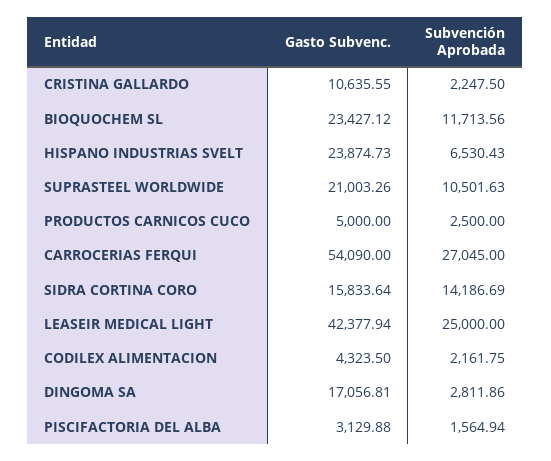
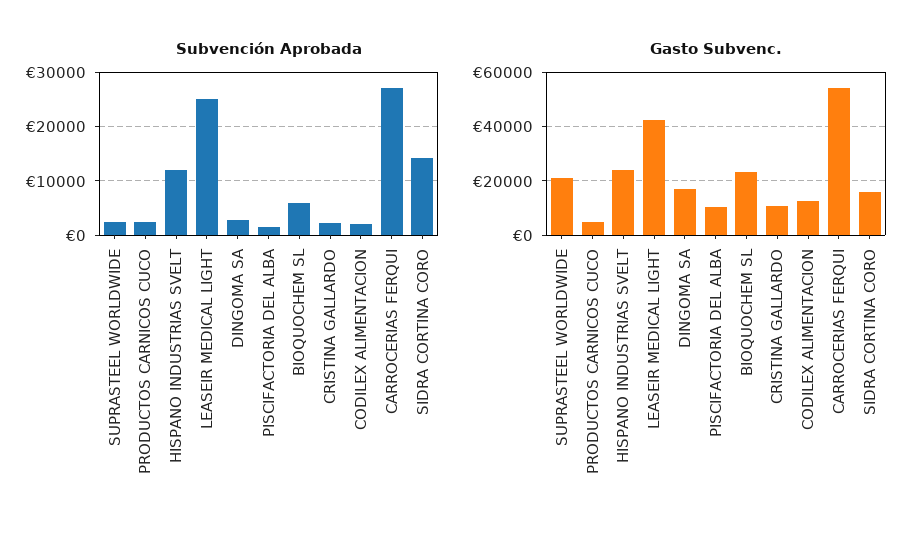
Subvención Aprobada, BIOQUOCHEM SL: 11713.56 -> 6000
Subvención Aprobada, HISPANO INDUSTRIAS SVELT: 6530.43 -> 12000
Subvención Aprobada, SUPRASTEEL WORLDWIDE: 10501.63 -> 2000
Gasto Subvenc., CODILEX ALIMENTACION: 4323.5 -> 12500
Gasto Subvenc., PISCIFACTORIA DEL ALBA: 3129.88 -> 10000

